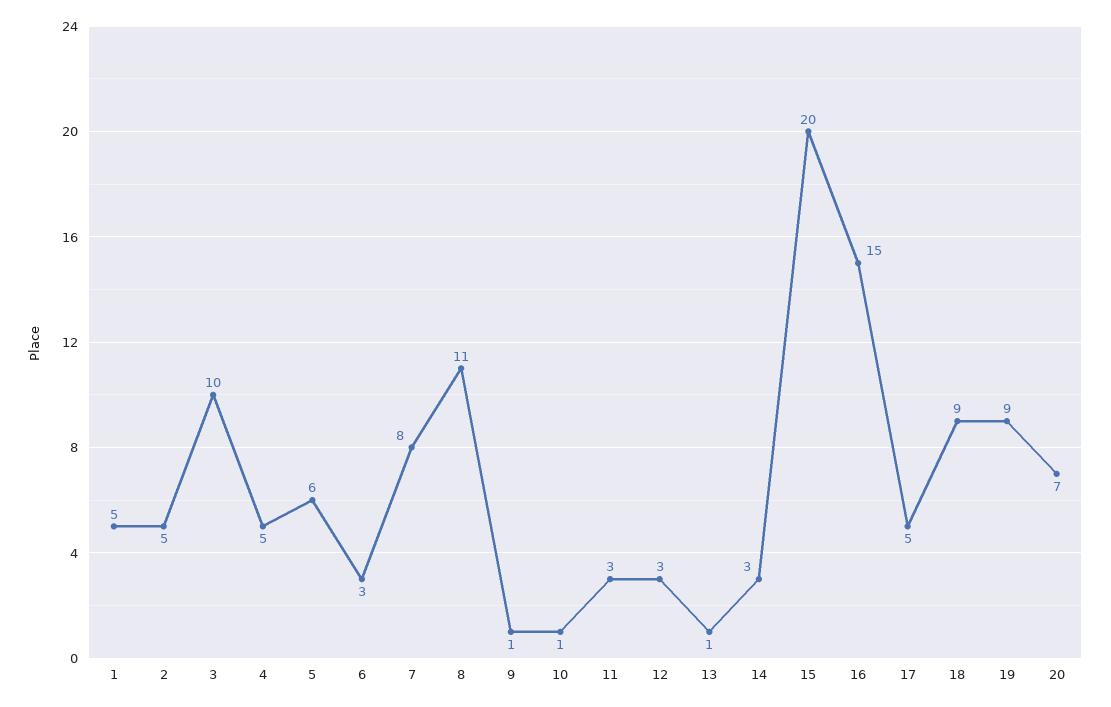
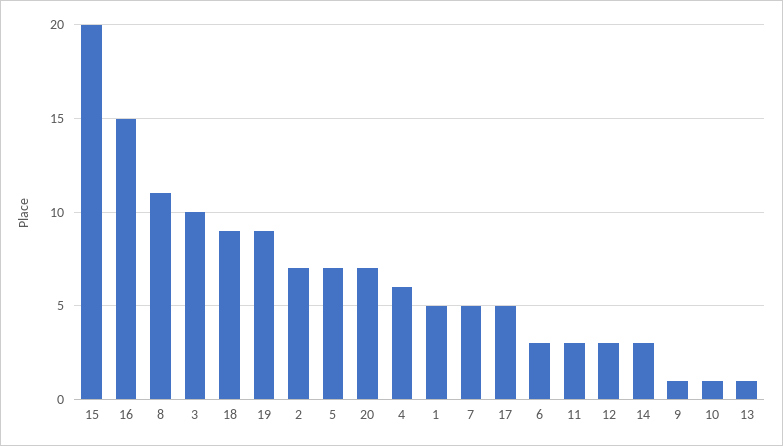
2: 5 -> 7
4: 5 -> 6
5: 6 -> 7
7: 8 -> 5

